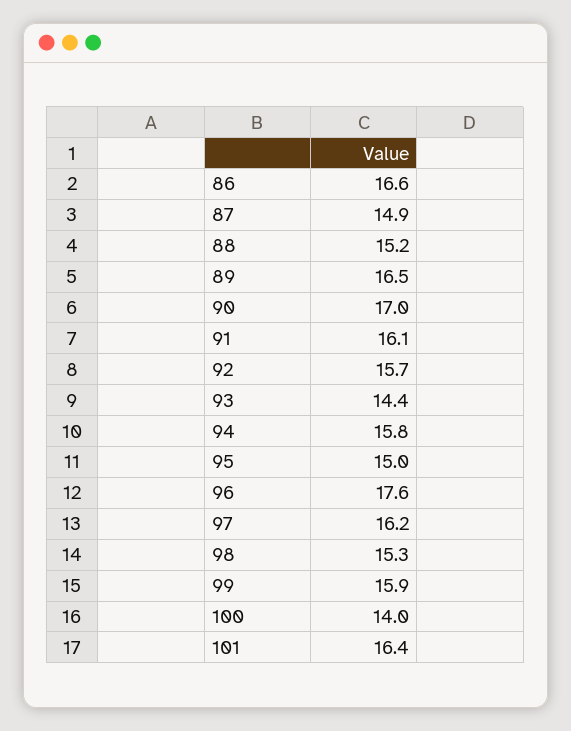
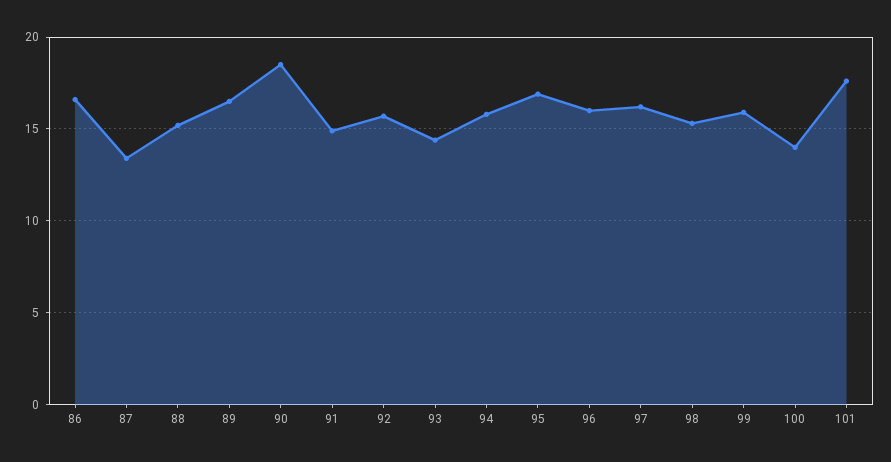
87: 14.9 -> 13.5
90: 17 -> 18.5
91: 16.1 -> 15
95: 15 -> 17
96: 17.6 -> 16
101: 16.4 -> 17.5

